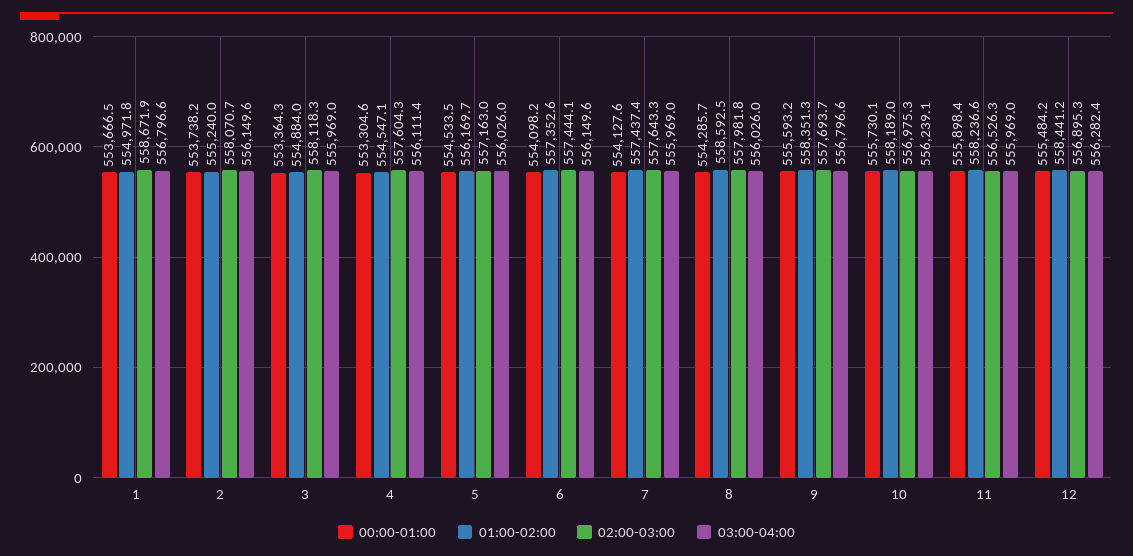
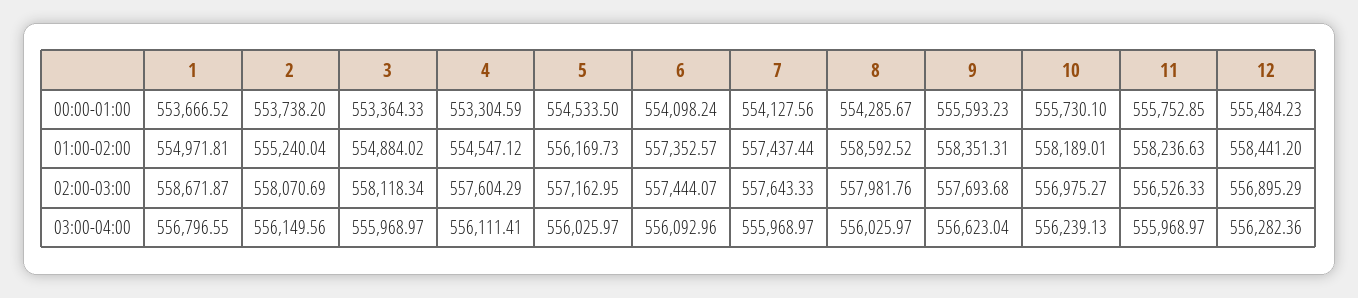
03:00-04:00, 6: 556149.6 -> 556092.96
03:00-04:00, 9: 556796.6 -> 556623.04
00:00-01:00, 11: 555898.4 -> 555752.85

